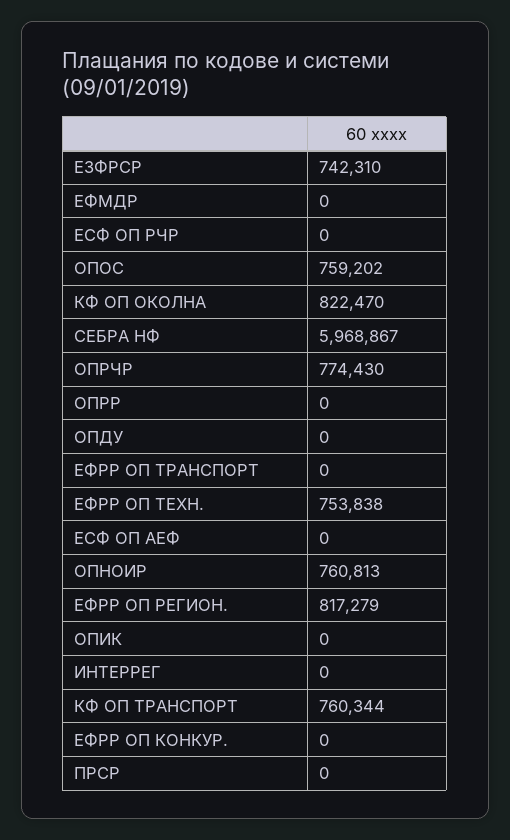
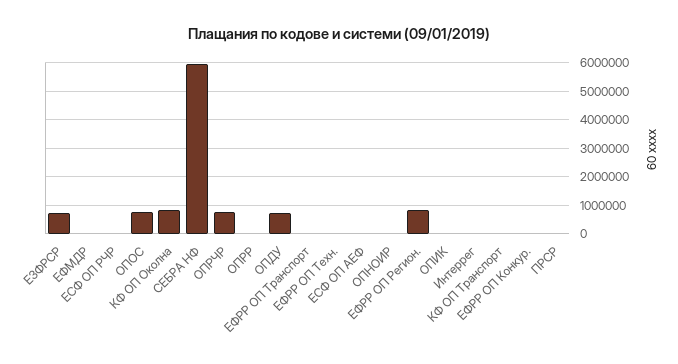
ОПДУ: 0 -> 750000
ЕФРР ОП ТЕХН.: 753838 -> 0
ОПНОИР: 760813 -> 0
КФ ОП ТРАНСПОРТ: 760344 -> 0

